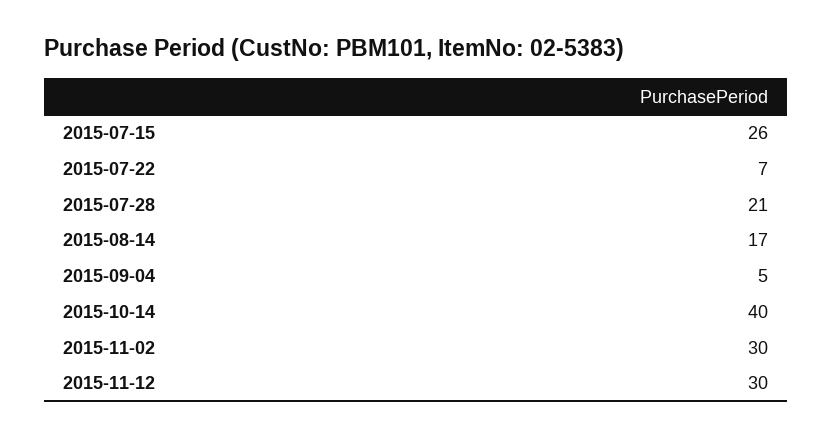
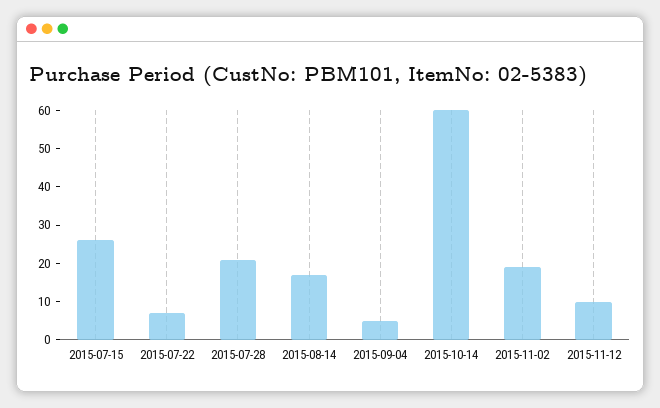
2015-10-14: 40 -> 60
2015-11-02: 30 -> 20
2015-11-12: 30 -> 10

